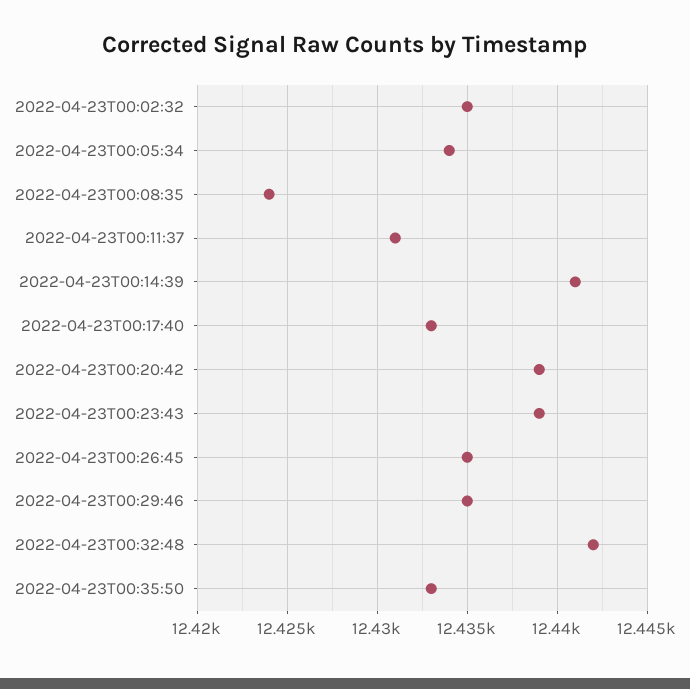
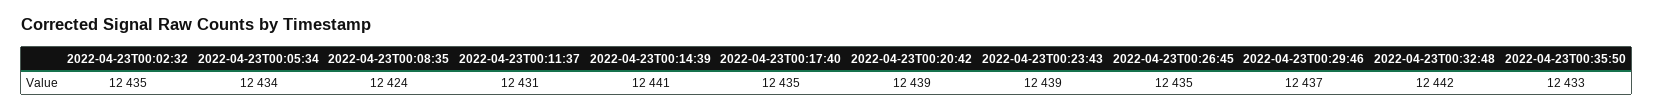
2022-04-23T00:17:40: 12433 -> 12435
2022-04-23T00:29:46: 12435 -> 12437

